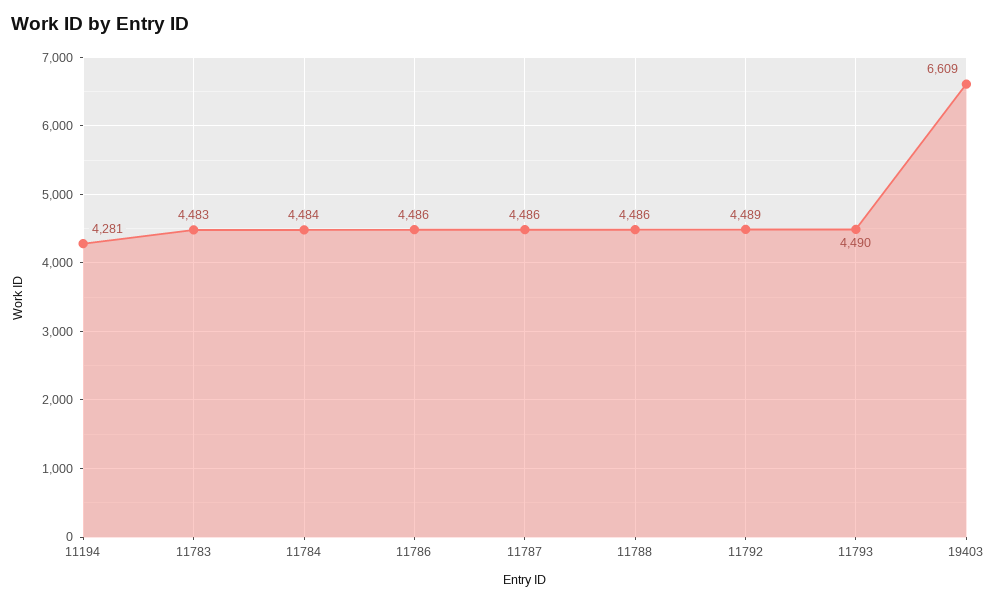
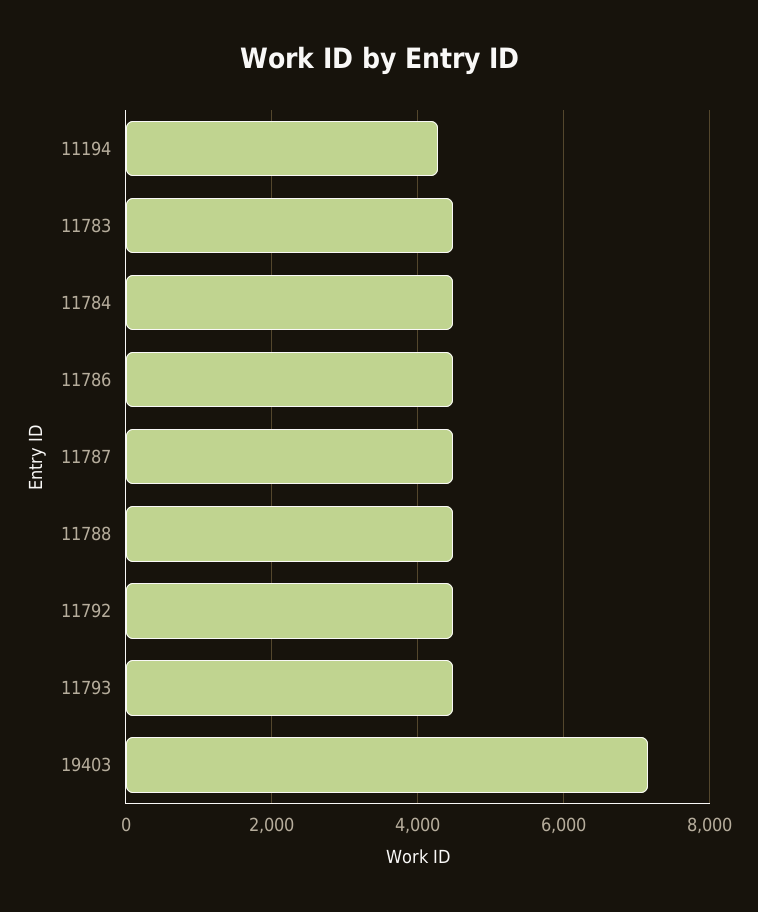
19403: 6609 -> 7200

